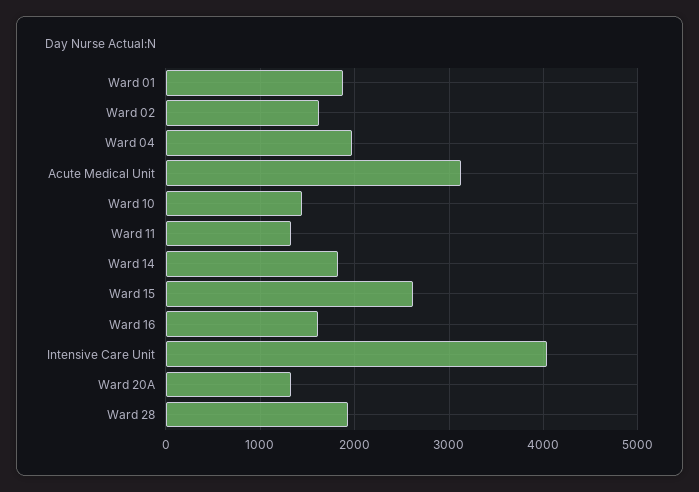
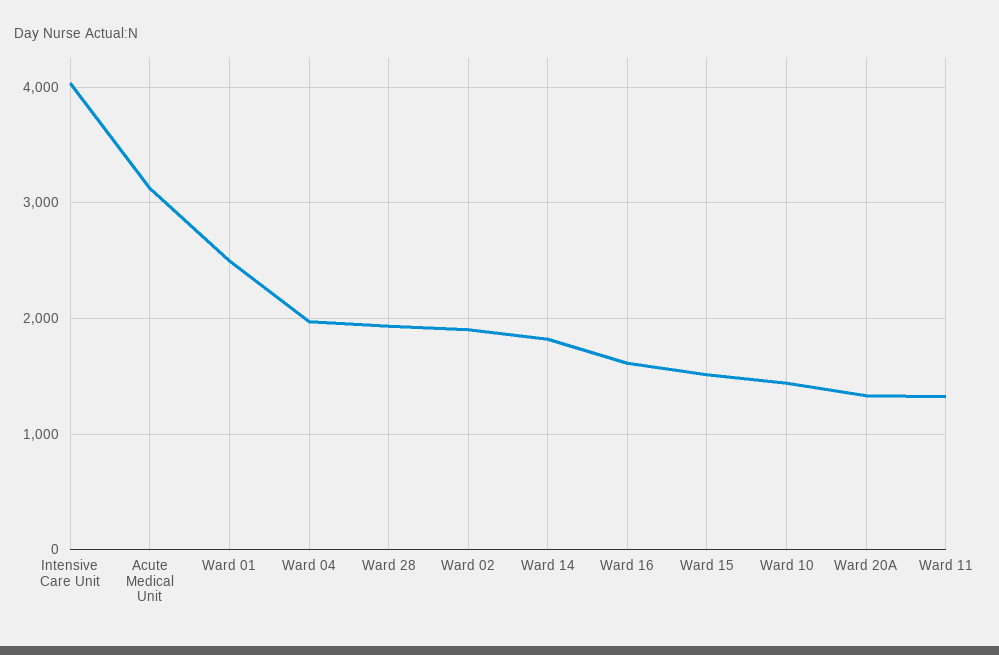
Ward 01: 1900 -> 2500
Ward 02: 1600 -> 1900
Ward 15: 2600 -> 1500

